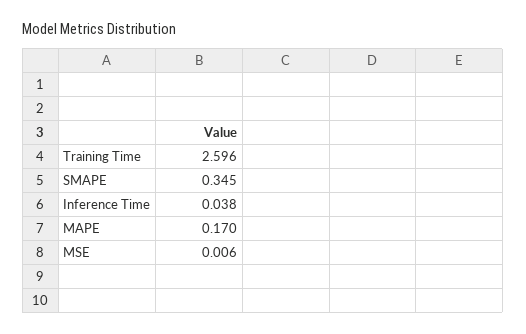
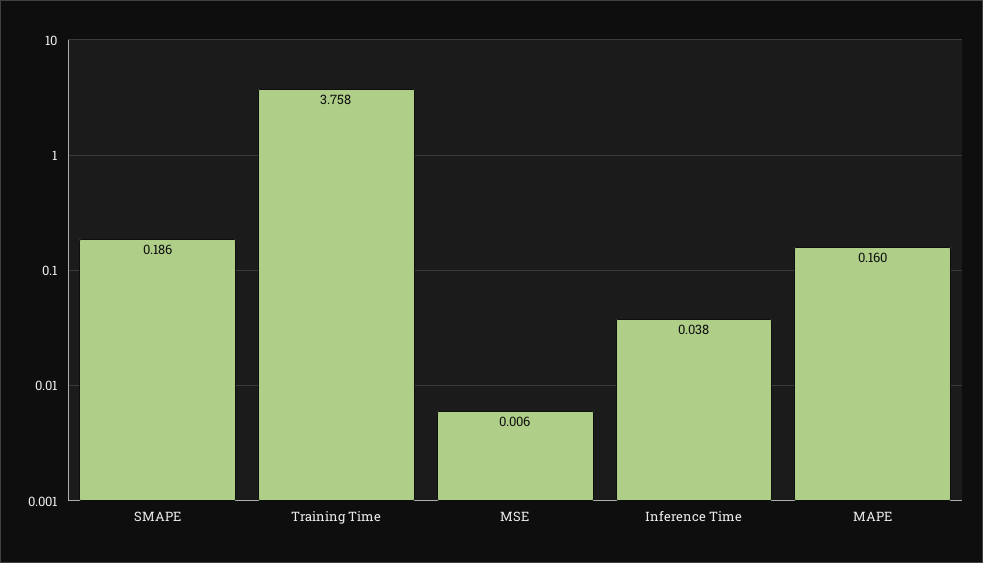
Training Time: 2.596 -> 3.758
SMAPE: 0.345 -> 0.186
MAPE: 0.17 -> 0.16

